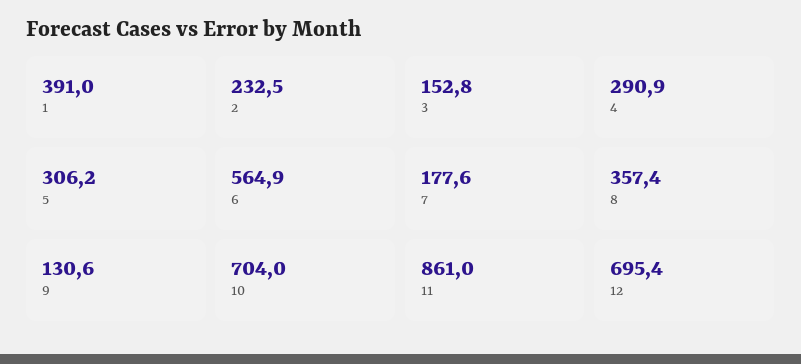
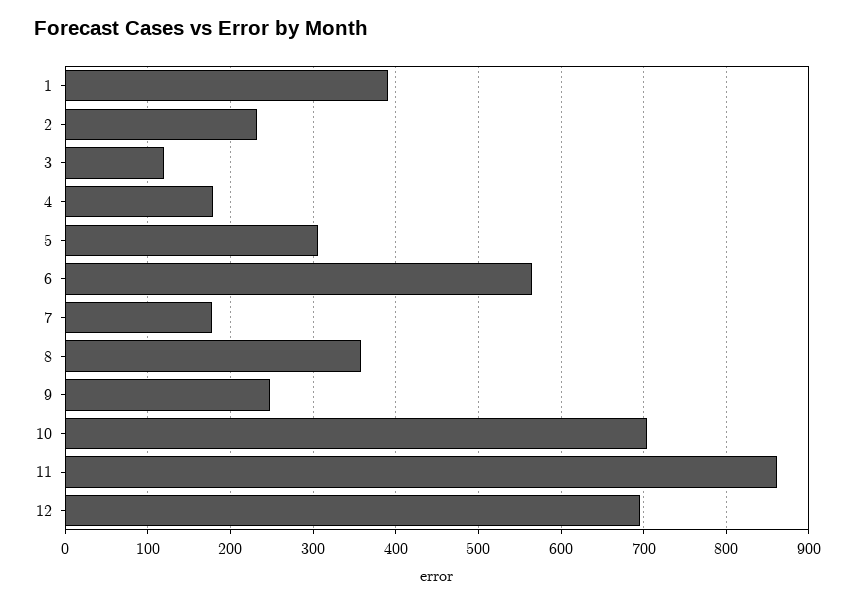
3: 152.8 -> 120
4: 290.9 -> 180
9: 130.6 -> 250

